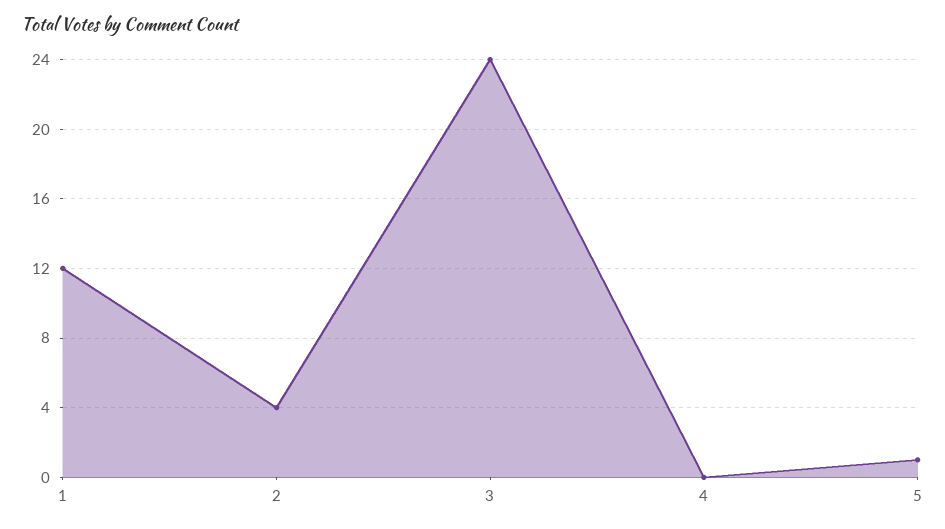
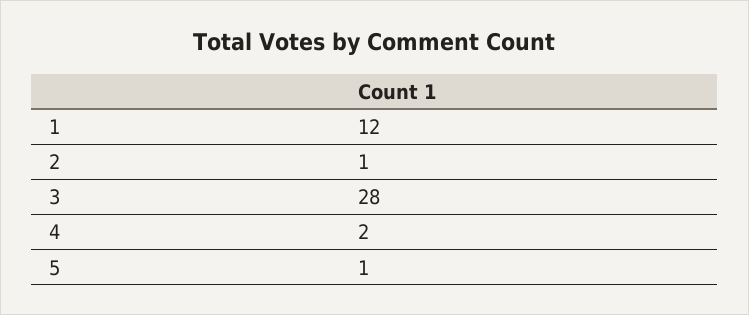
2: 4 -> 1
3: 24 -> 28
4: 0 -> 2

